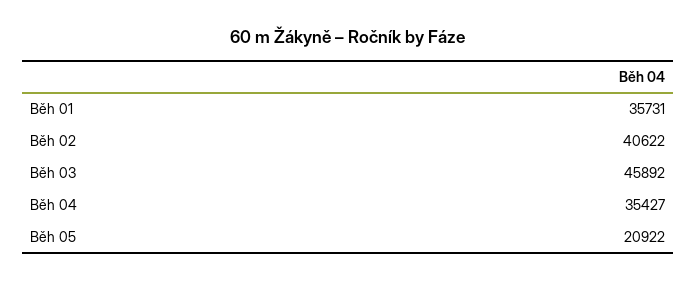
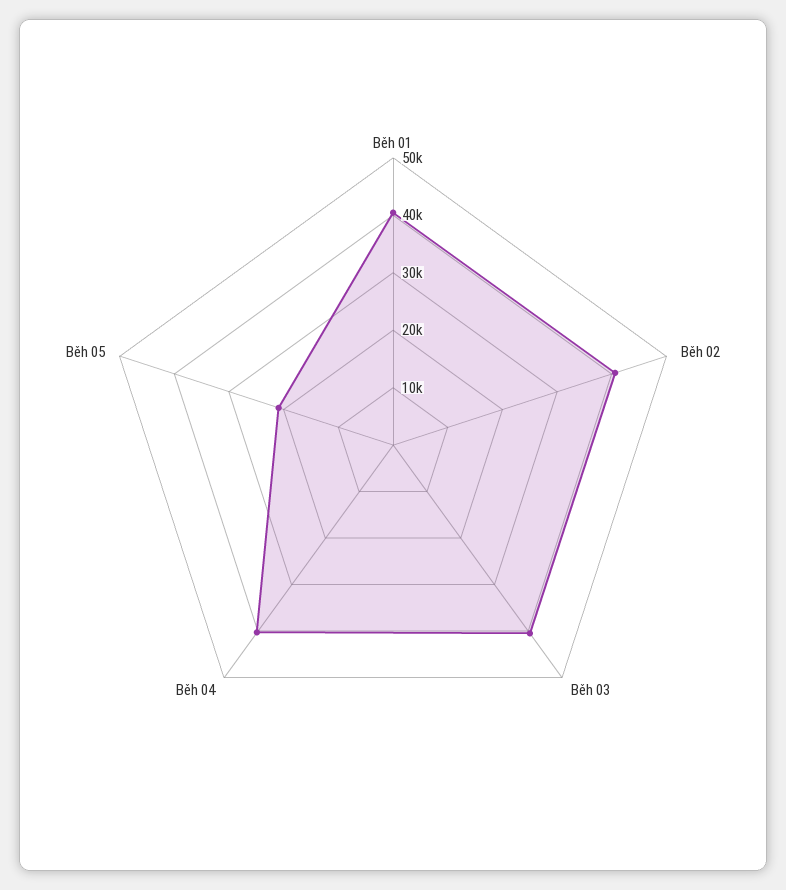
Běh 01: 35731 -> 40000
Běh 03: 45892 -> 40000
Běh 04: 35427 -> 40000

